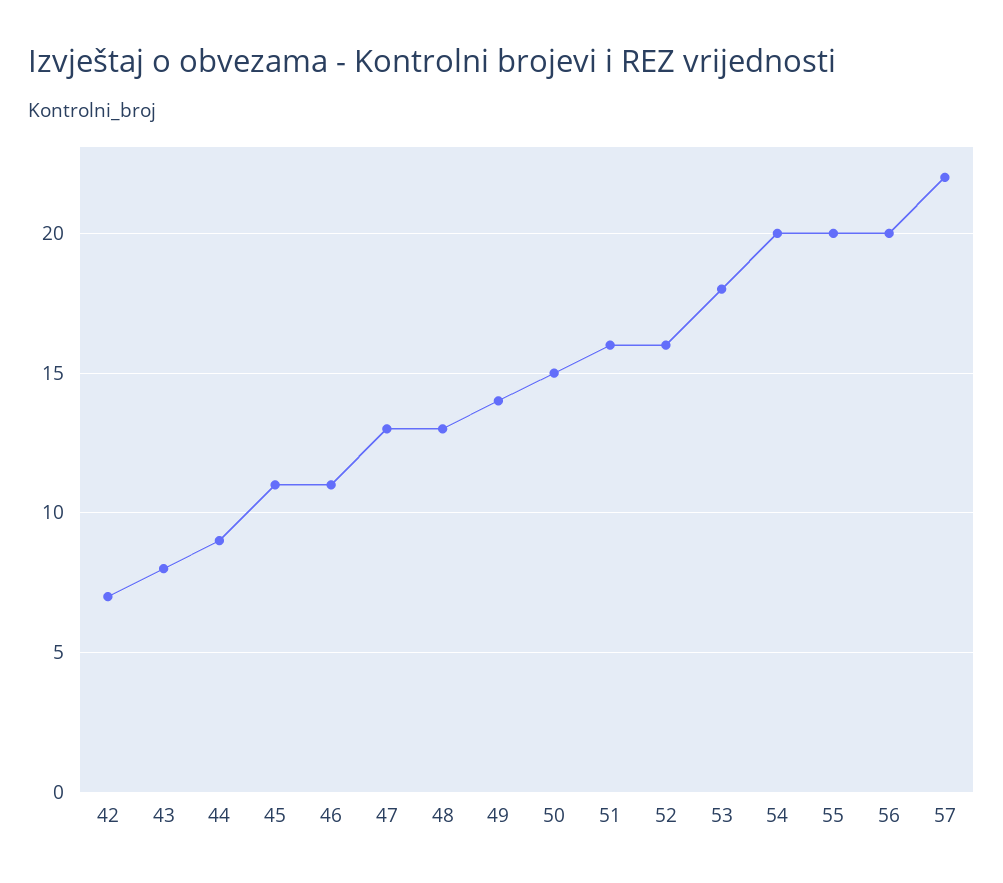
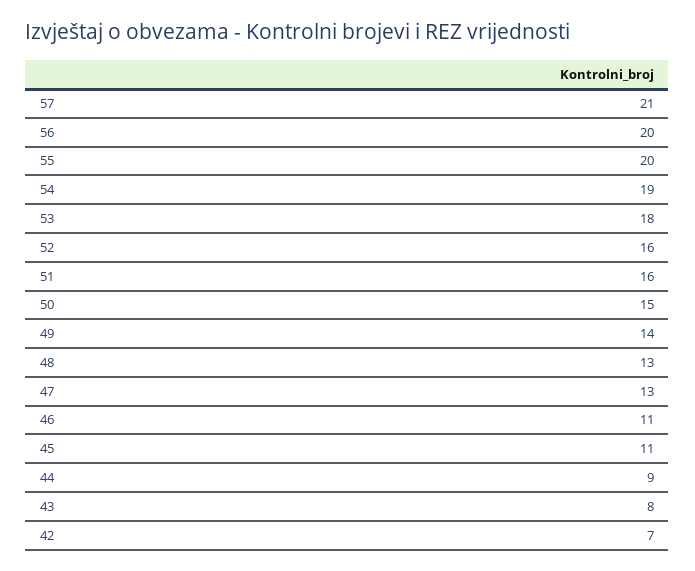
54: 20 -> 19
57: 22 -> 21

